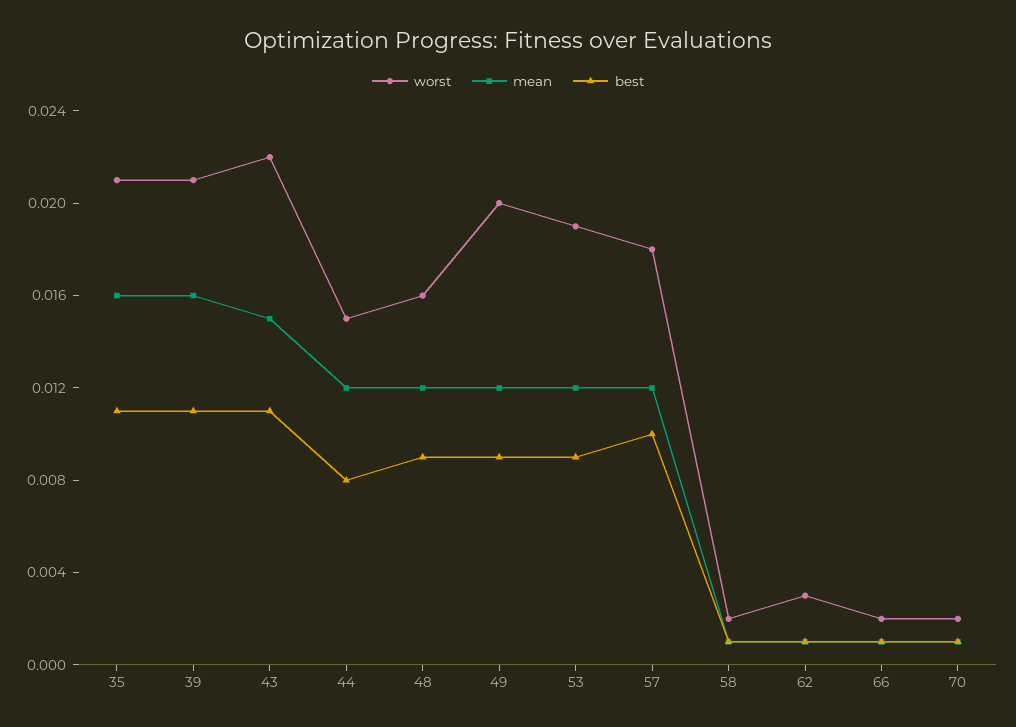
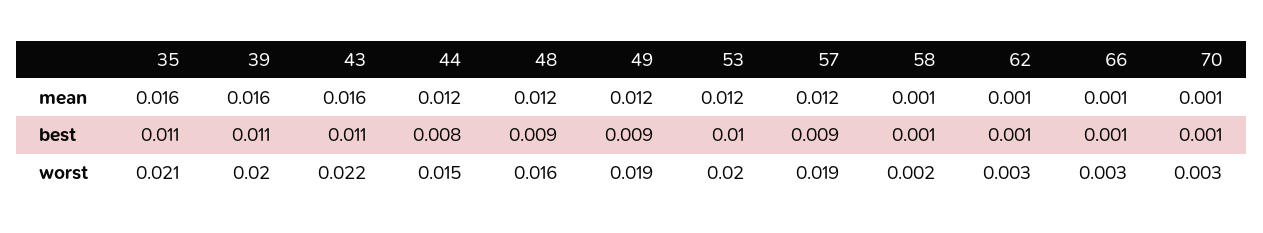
worst, 39: 0.021 -> 0.02
mean, 43: 0.015 -> 0.016
worst, 49: 0.02 -> 0.019
worst, 53: 0.019 -> 0.02
best, 53: 0.009 -> 0.01
worst, 57: 0.018 -> 0.019
best, 57: 0.01 -> 0.009
worst, 66: 0.002 -> 0.003
worst, 70: 0.002 -> 0.003

